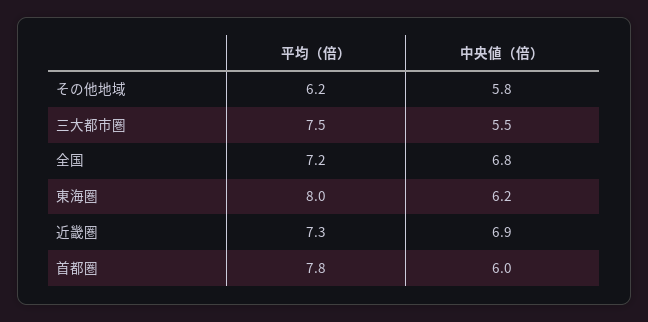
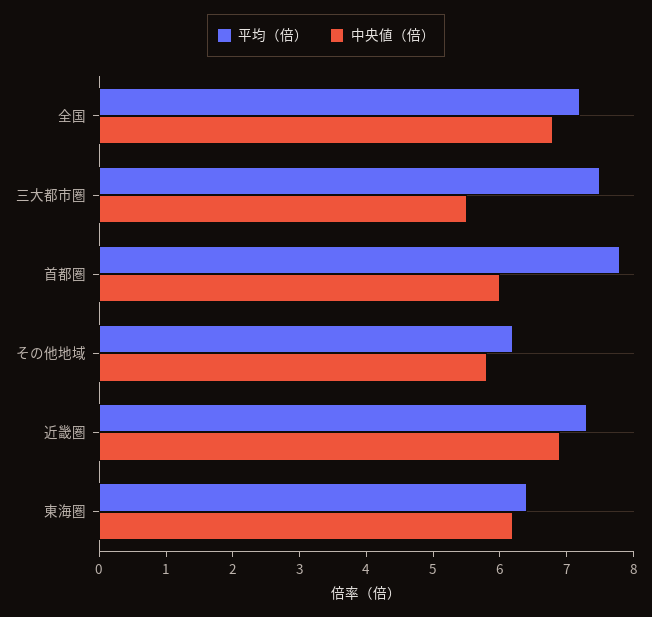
平均（倍）, 東海圏: 8 -> 6.5

